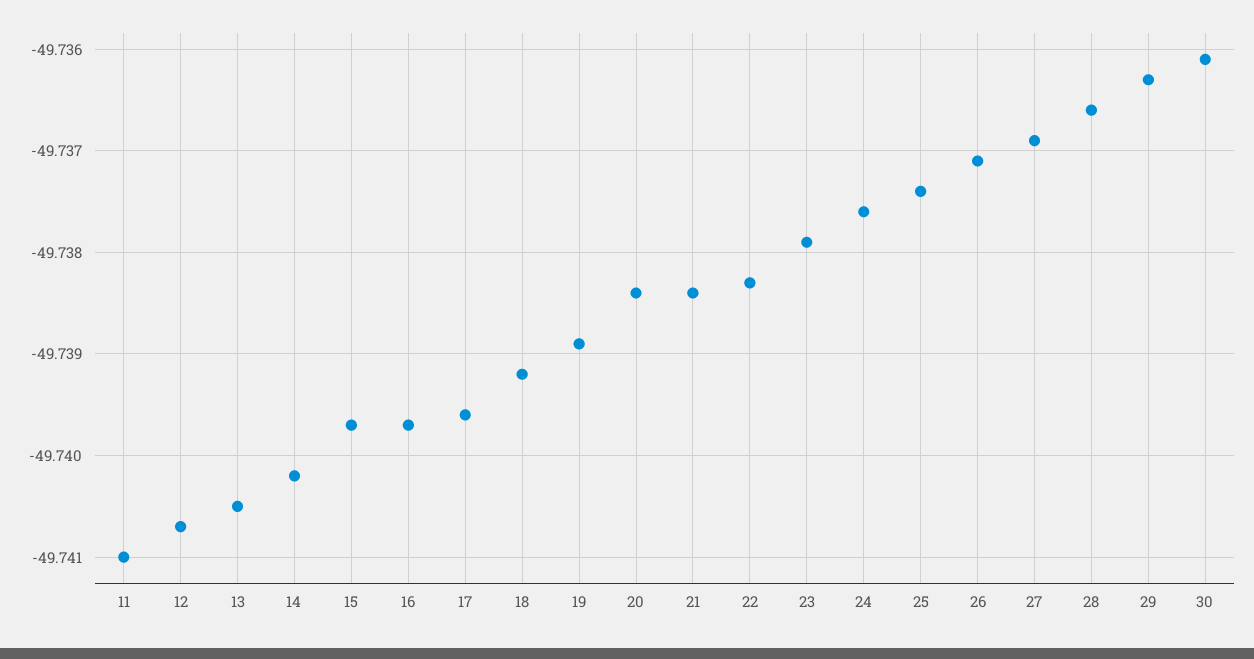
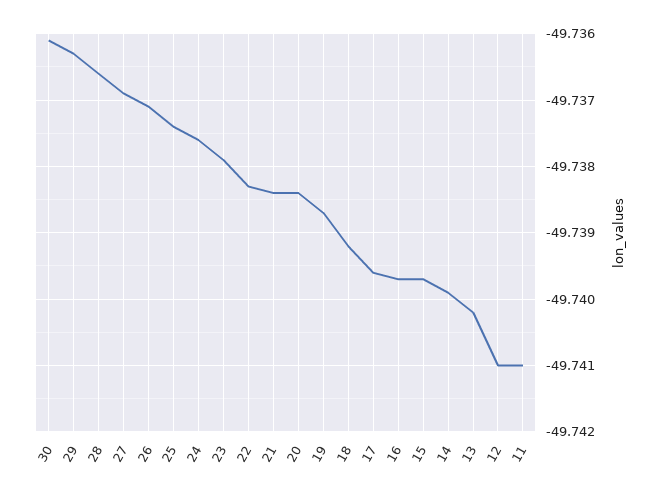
12: -49.7407 -> -49.741
13: -49.7405 -> -49.7402
14: -49.7402 -> -49.7399
19: -49.7389 -> -49.7387

